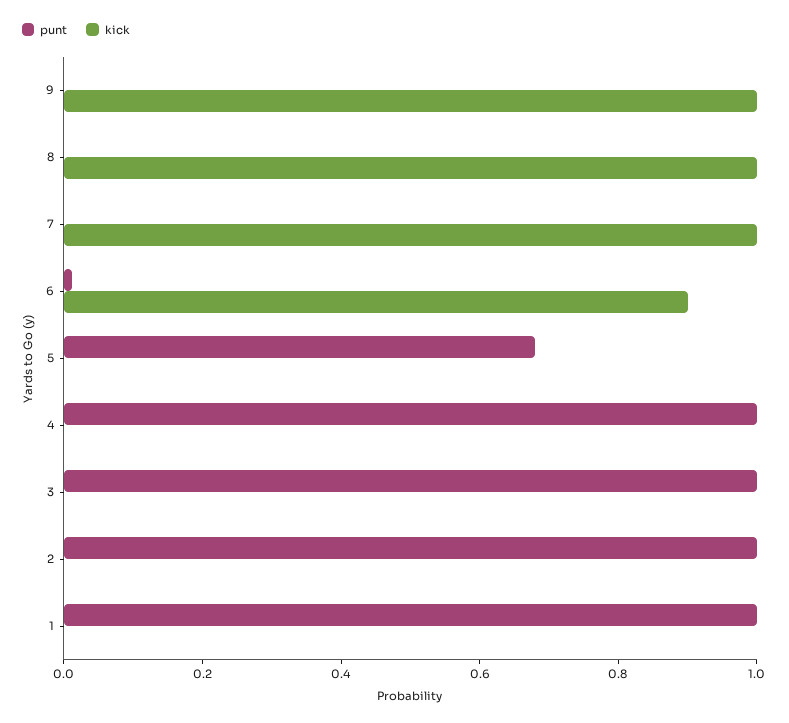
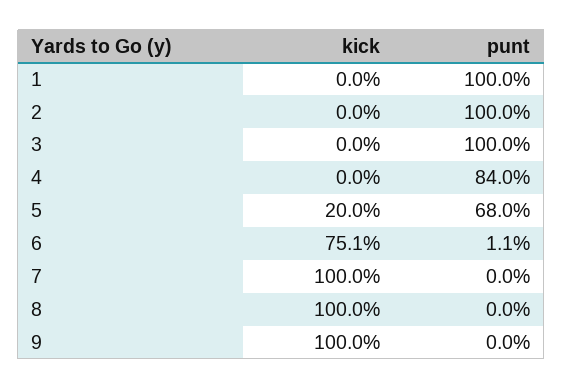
kick, 6: 0.9 -> 0.751
kick, 5: 0 -> 0.2
punt, 4: 1 -> 0.84

